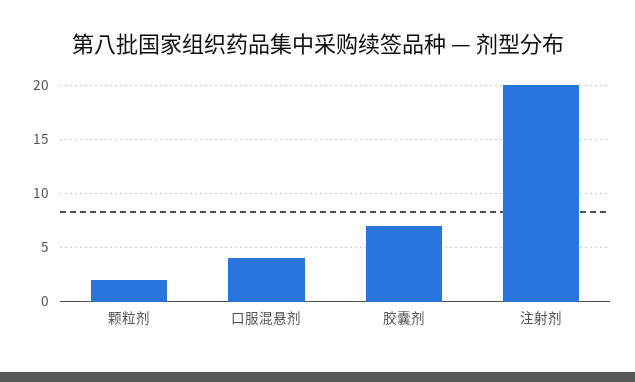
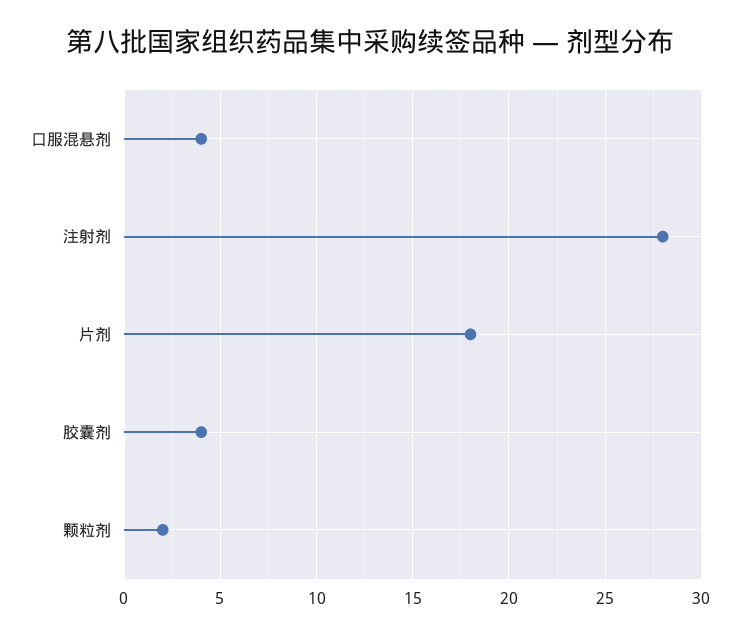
胶囊剂: 7 -> 4
注射剂: 20 -> 28
片剂: none -> 18

